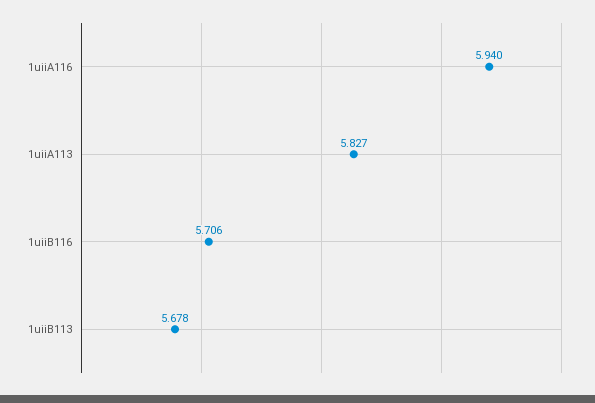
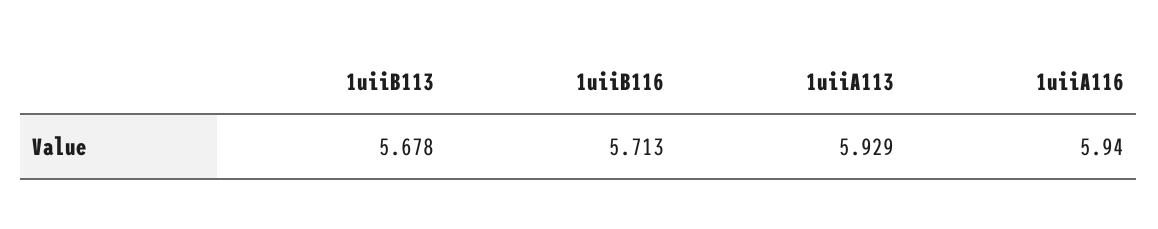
1uiiA113: 5.827 -> 5.929
1uiiB116: 5.706 -> 5.713

